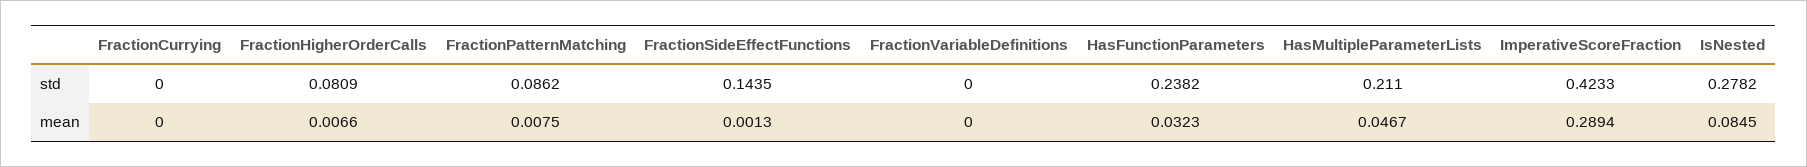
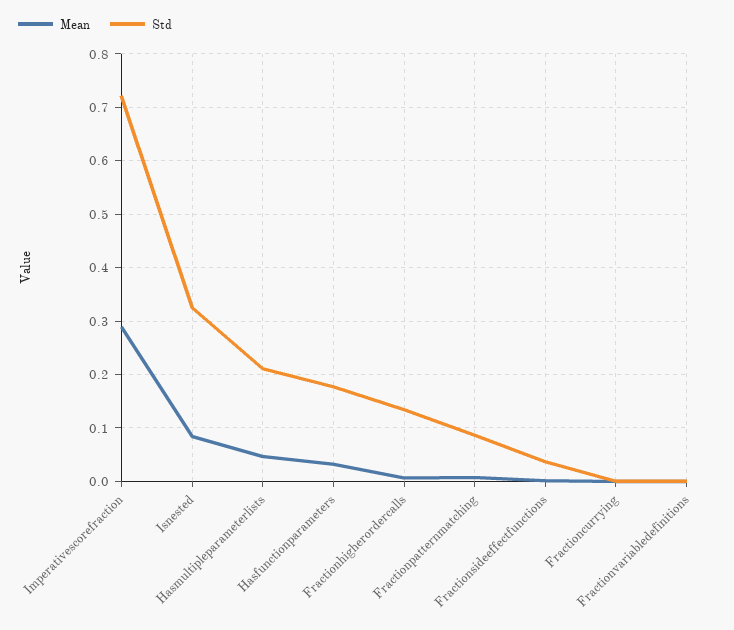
std, FractionHigherOrderCalls: 0.0809 -> 0.14
std, FractionSideEffectFunctions: 0.1435 -> 0.04
std, HasFunctionParameters: 0.2382 -> 0.18
std, ImperativeScoreFraction: 0.4233 -> 0.72
std, IsNested: 0.2782 -> 0.32

